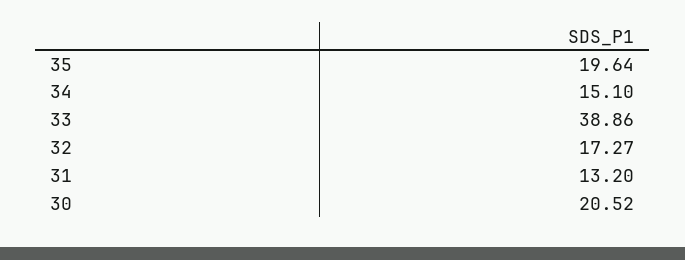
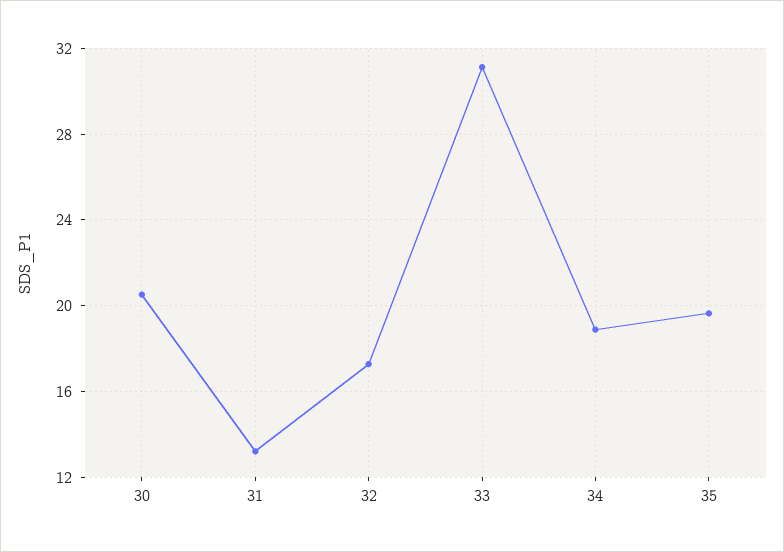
34: 15.1 -> 19
33: 38.86 -> 31

